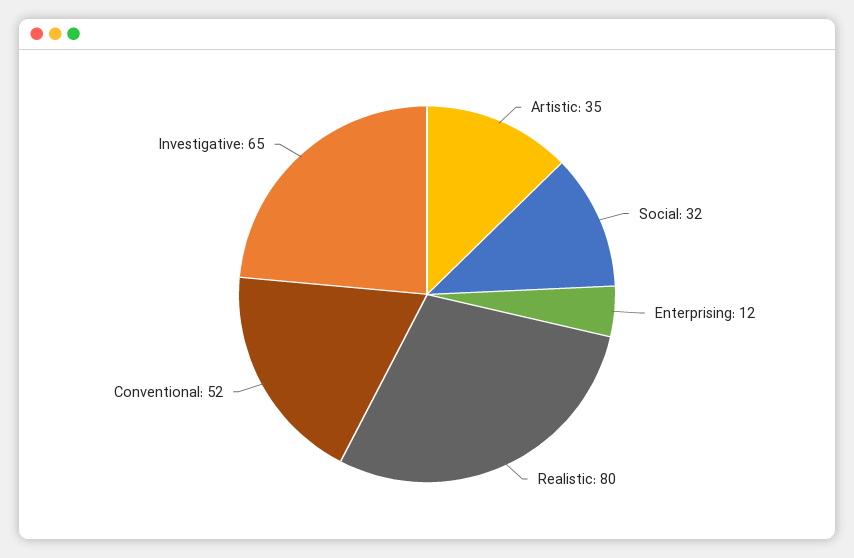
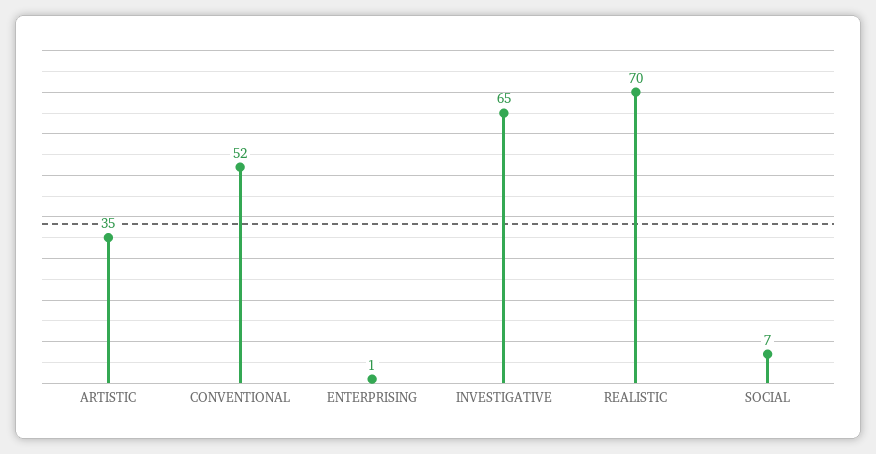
Social: 32 -> 7
Enterprising: 12 -> 1
Realistic: 80 -> 70

